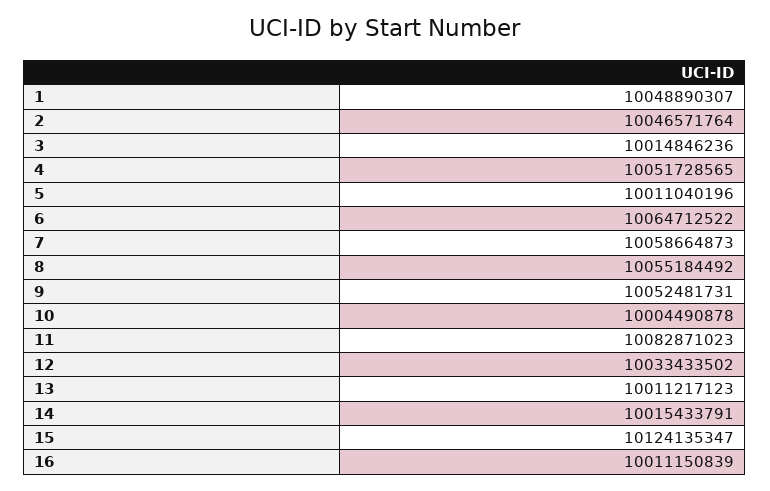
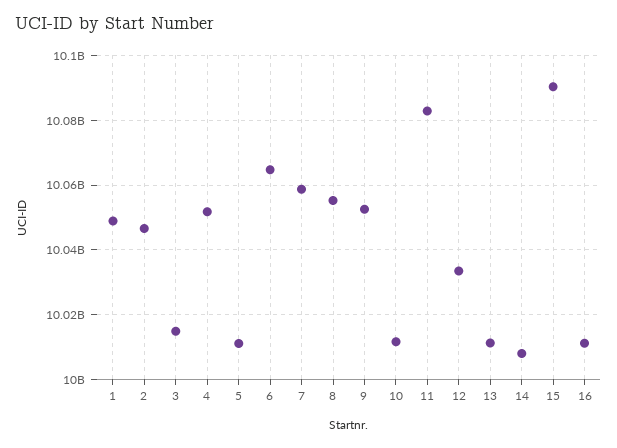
10: 10004490878 -> 10012000000
14: 10015433791 -> 10008000000
15: 10124135347 -> 10090000000

